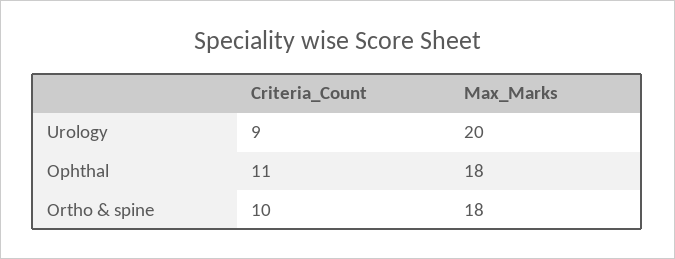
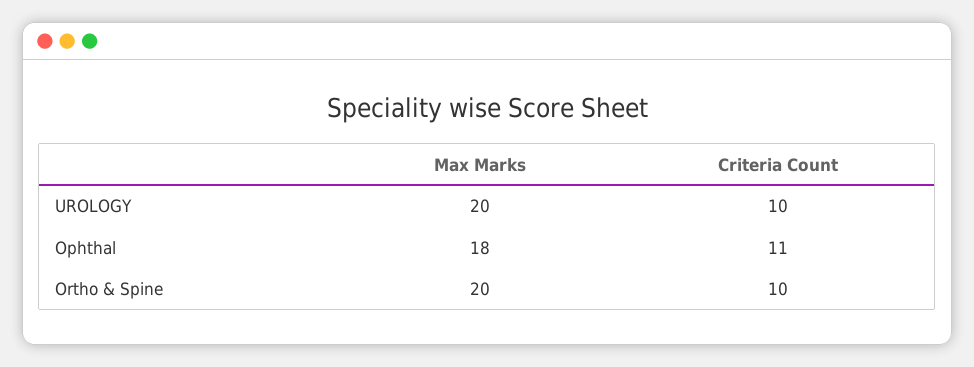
Criteria_Count, Urology: 9 -> 10
Max_Marks, Ortho & spine: 18 -> 20

